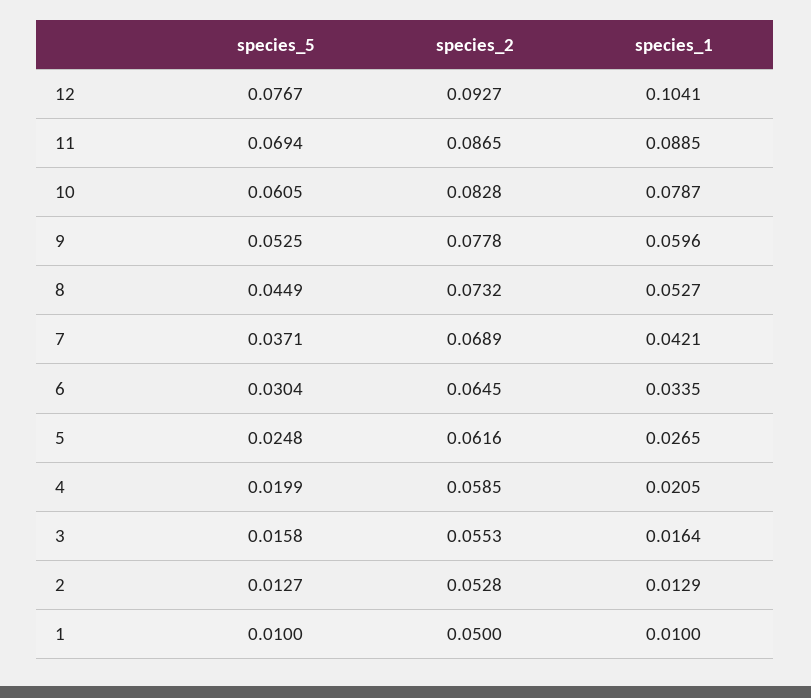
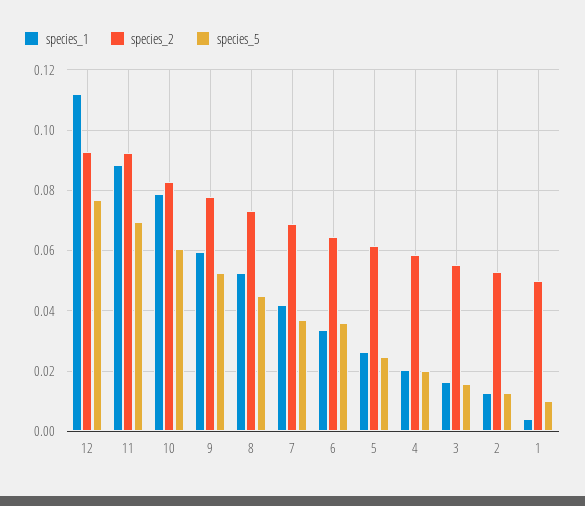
species_1, 12: 0.1041 -> 0.112
species_2, 11: 0.0865 -> 0.092
species_5, 6: 0.0304 -> 0.036
species_1, 1: 0.01 -> 0.004

